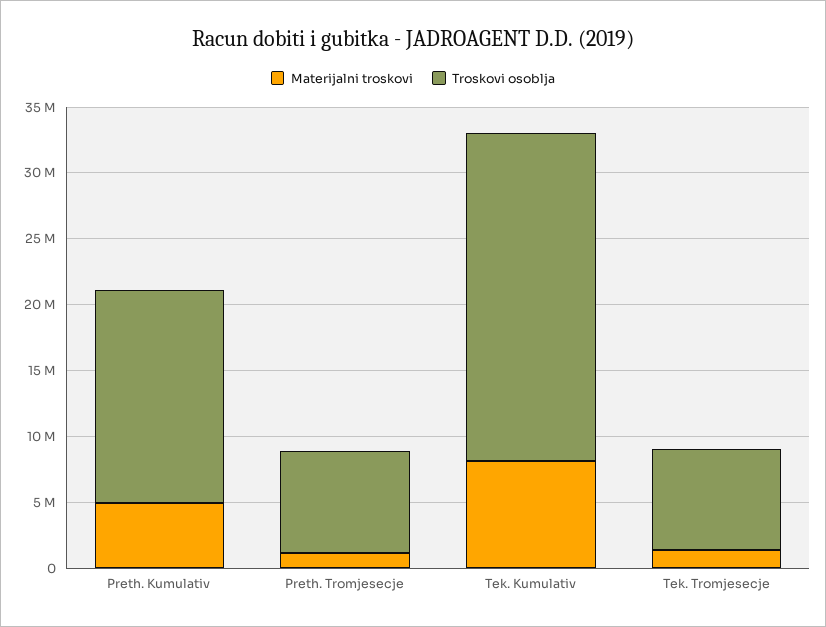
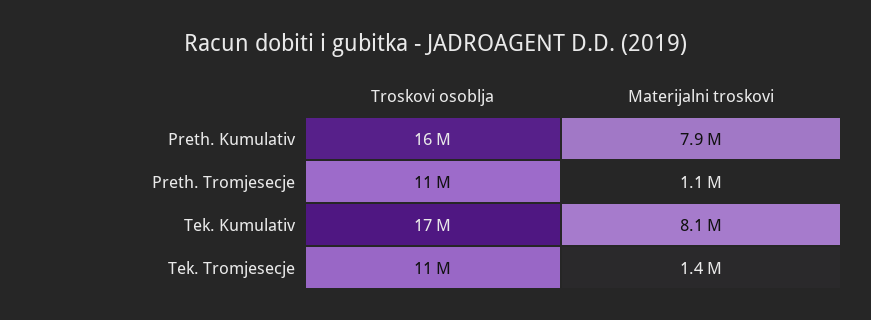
Materijalni troskovi, Preth. Kumulativ: 5000000 -> 7900000
Troskovi osoblja, Preth. Tromjesecje: 8000000 -> 11000000
Troskovi osoblja, Tek. Kumulativ: 25000000 -> 17000000
Troskovi osoblja, Tek. Tromjesecje: 8000000 -> 11000000

